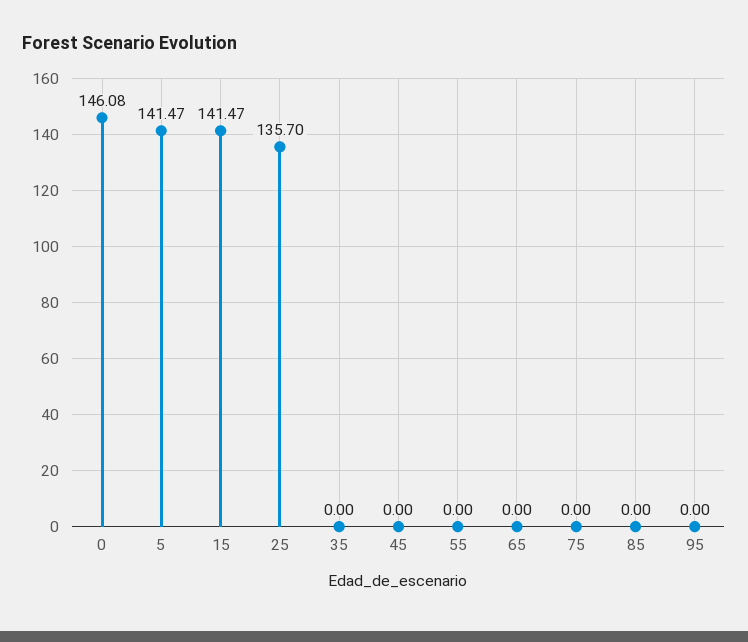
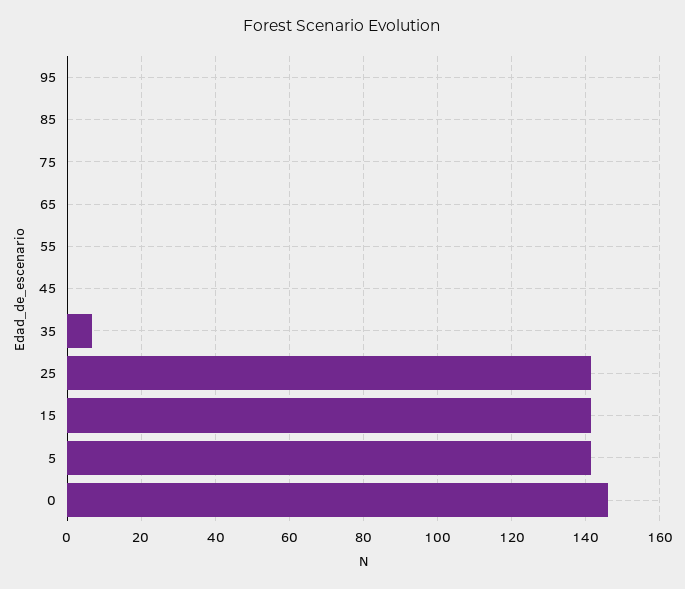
25: 135.7 -> 142
35: 0 -> 6

